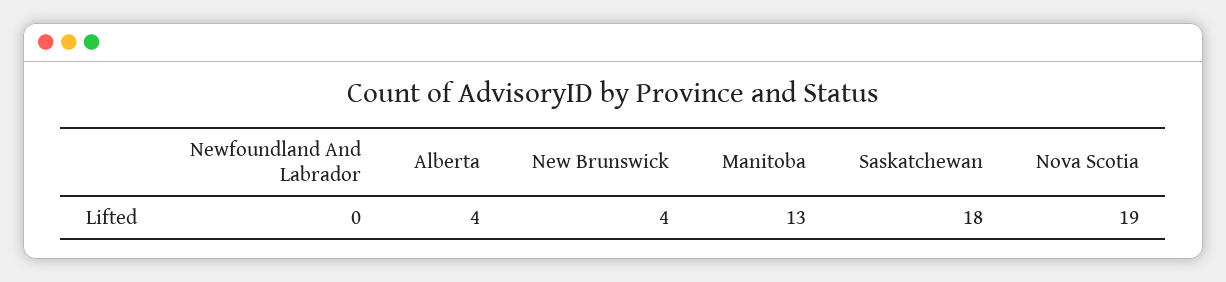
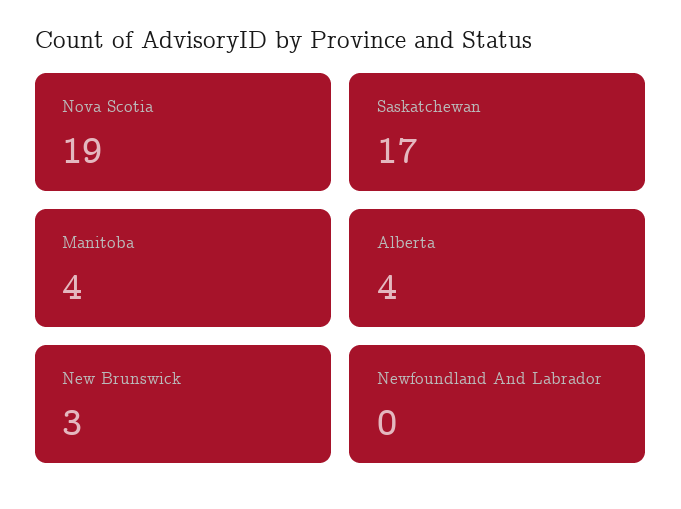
New Brunswick: 4 -> 3
Manitoba: 13 -> 4
Saskatchewan: 18 -> 17

